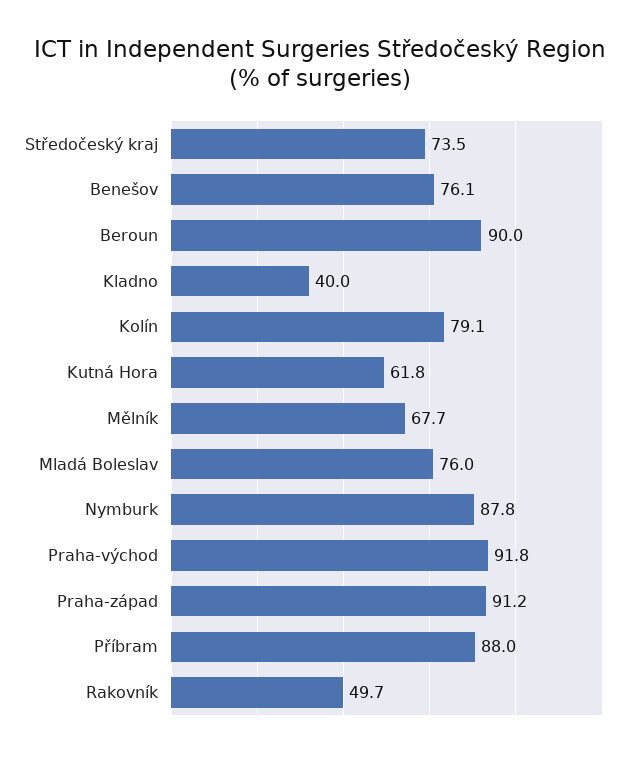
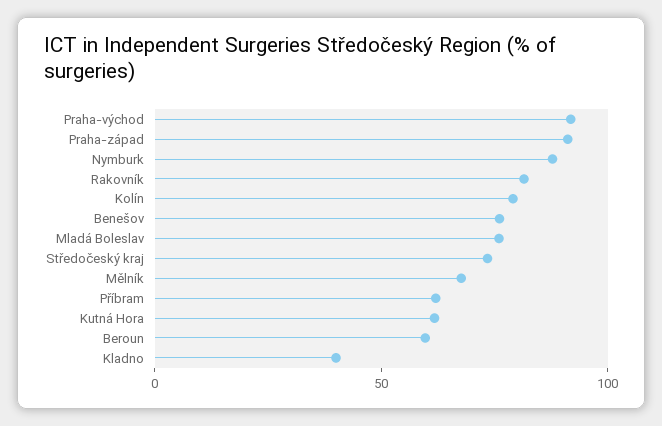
Beroun: 90 -> 60
Příbram: 88 -> 60
Rakovník: 49.7 -> 80

